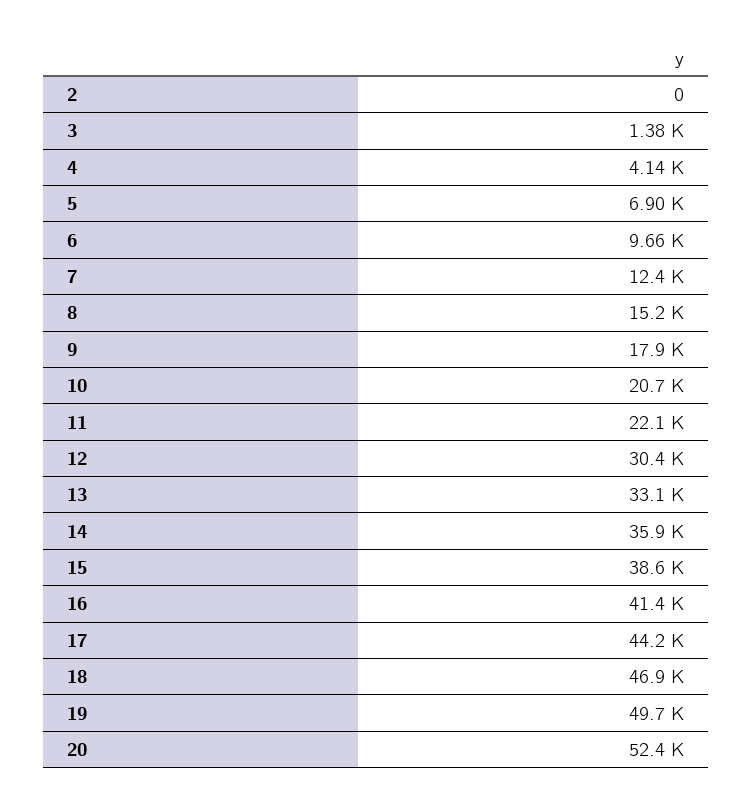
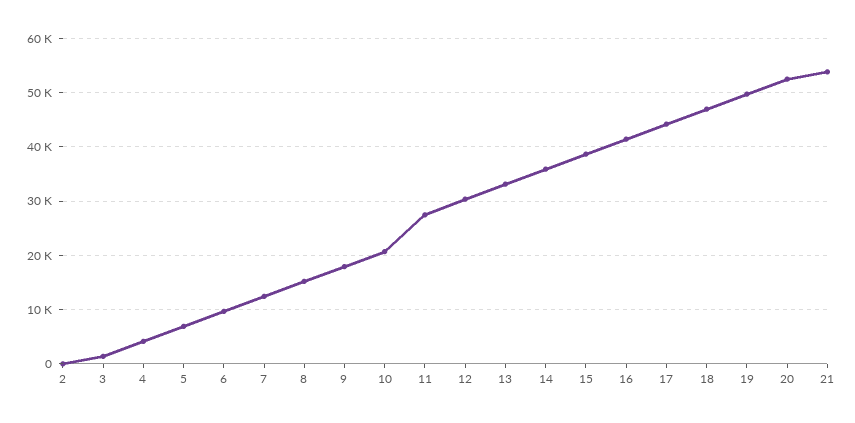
11: 22100 -> 28000
21: none -> 54000

